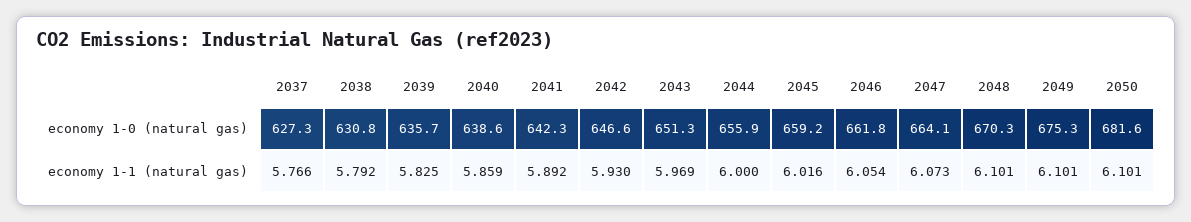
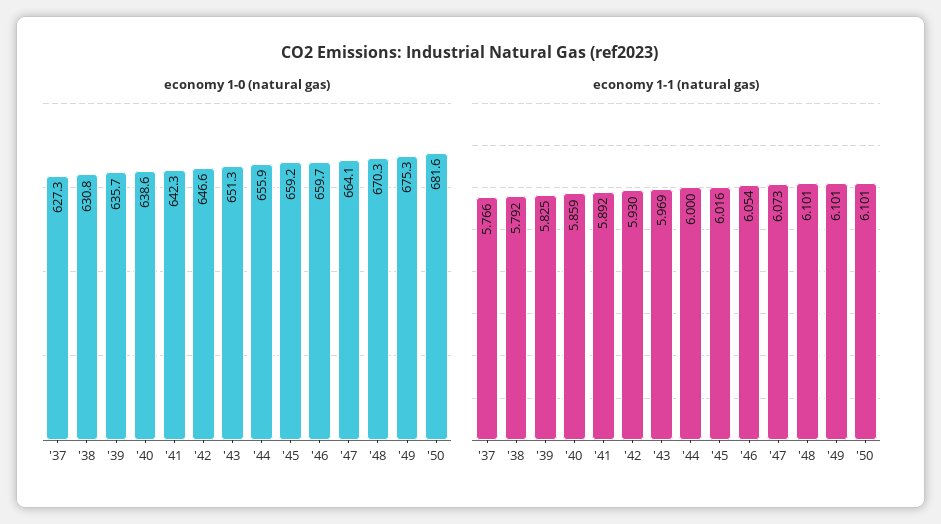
economy 1-0 (natural gas), 2046: 661.8 -> 659.7

